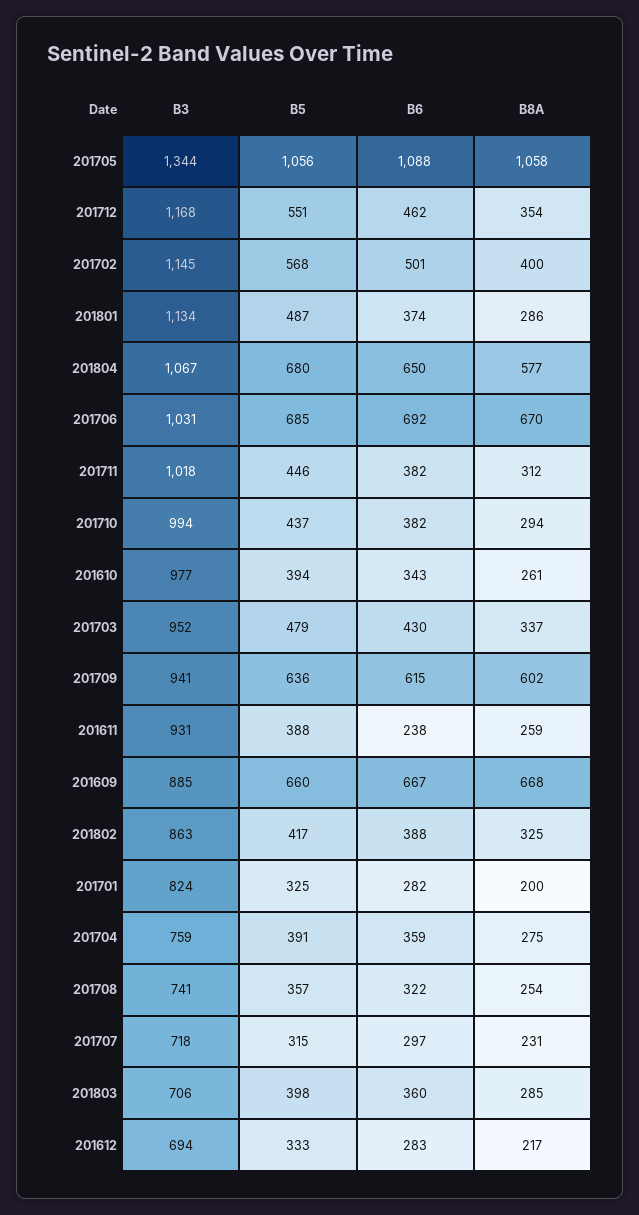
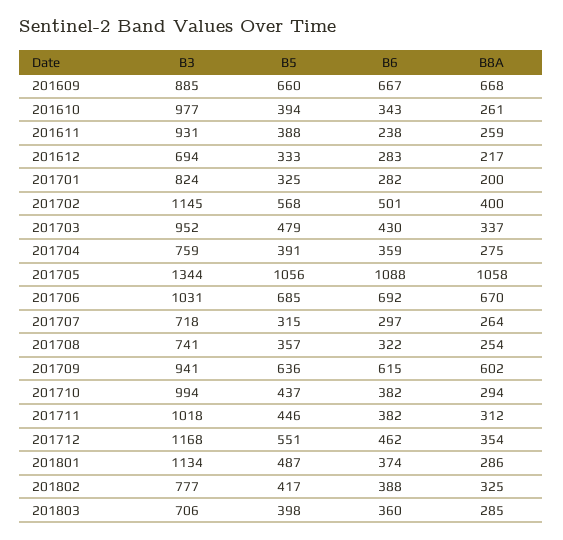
B3, 201804: 1067 -> none
B5, 201804: 680 -> none
B6, 201804: 650 -> none
B8A, 201804: 577 -> none
B3, 201802: 863 -> 777
B8A, 201707: 231 -> 264

